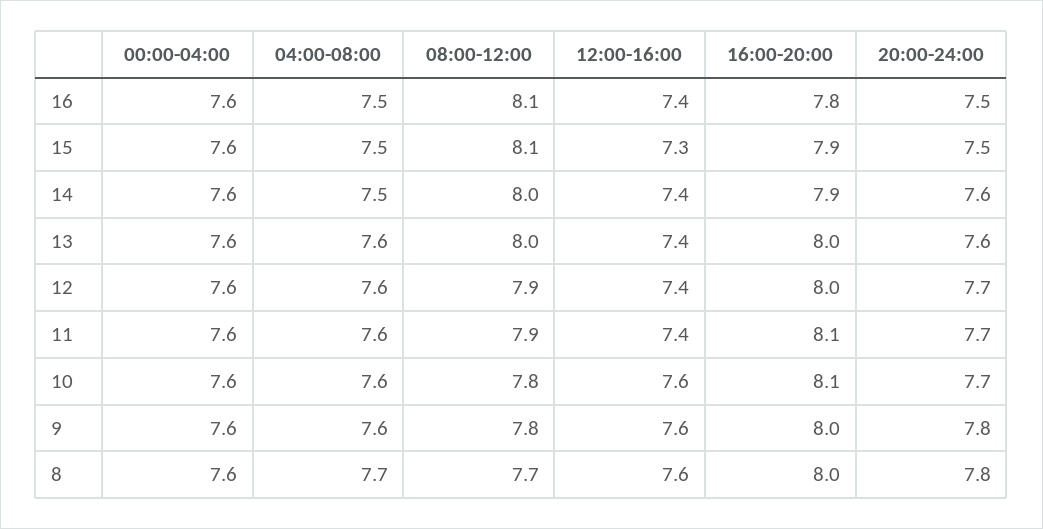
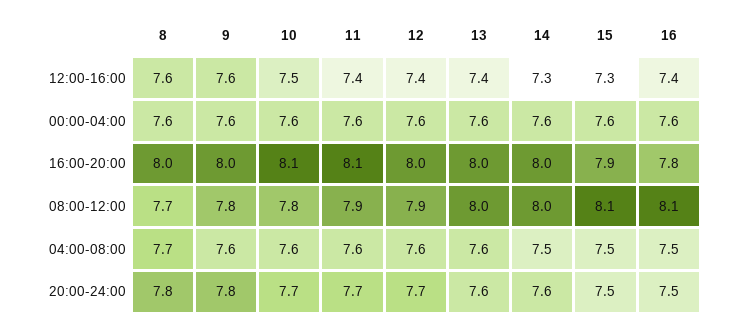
12:00-16:00, 14: 7.4 -> 7.3
16:00-20:00, 14: 7.9 -> 8
12:00-16:00, 10: 7.6 -> 7.5

